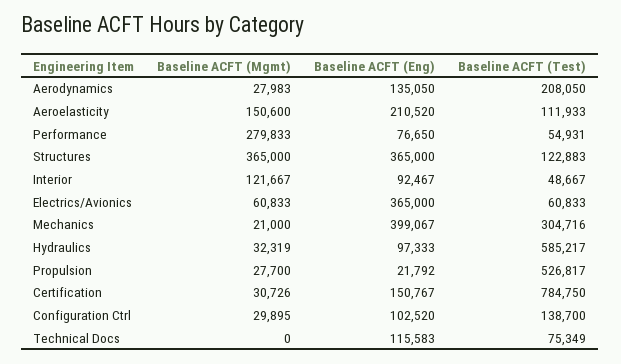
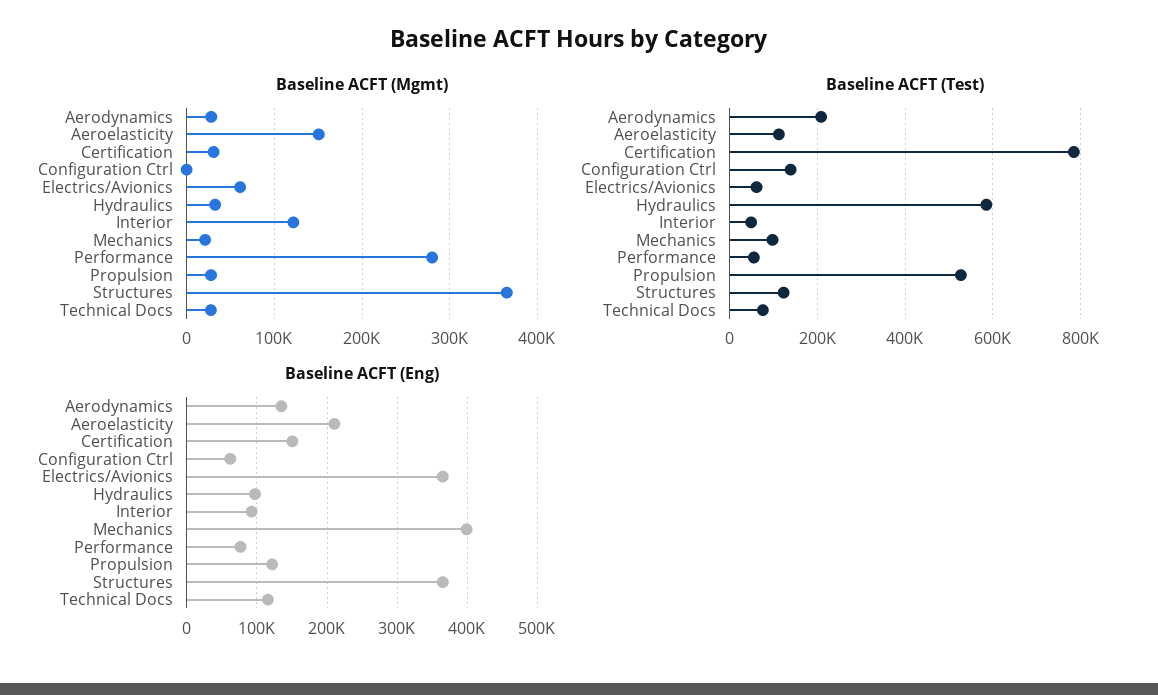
Baseline ACFT (Test), Mechanics: 304716 -> 100000
Baseline ACFT (Eng), Propulsion: 21792 -> 120000
Baseline ACFT (Mgmt), Configuration Ctrl: 29895 -> 0
Baseline ACFT (Eng), Configuration Ctrl: 102520 -> 60000
Baseline ACFT (Mgmt), Technical Docs: 0 -> 30000

